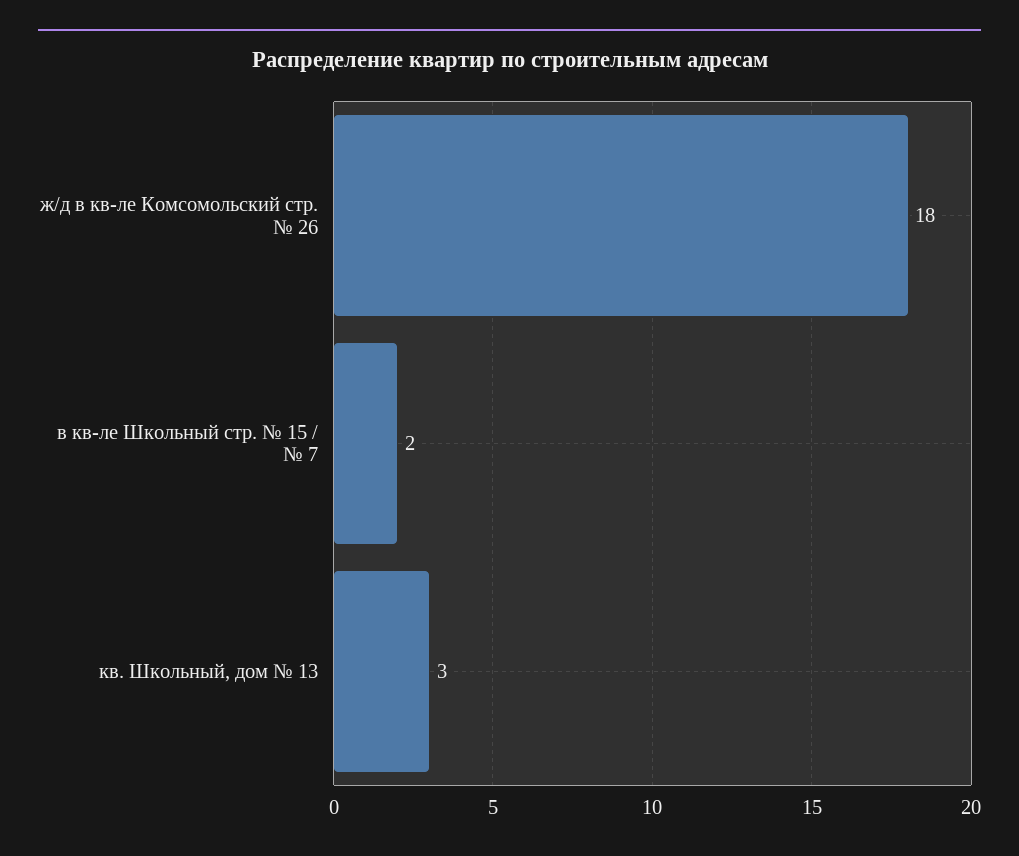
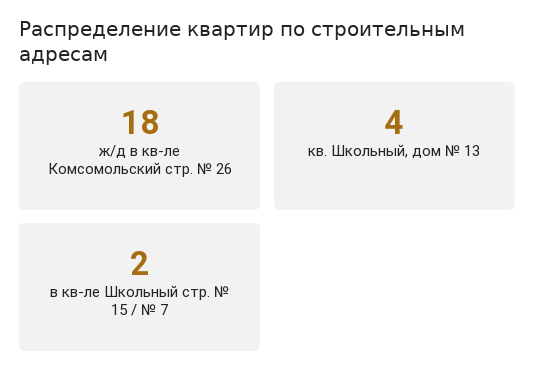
кв. Школьный, дом № 13: 3 -> 4

